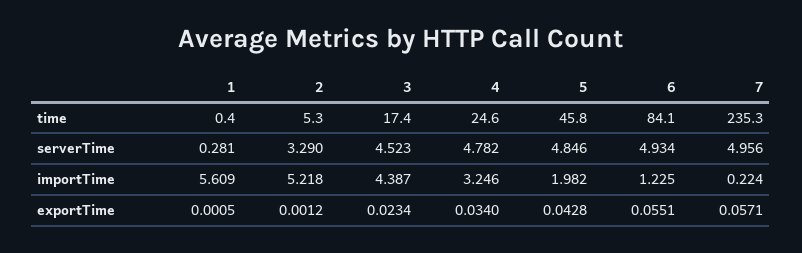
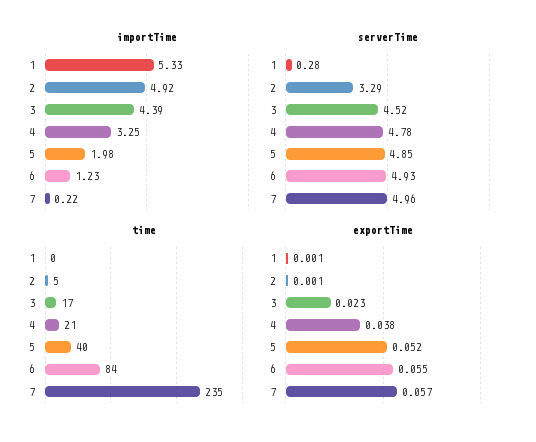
time, 4: 24.6 -> 21
time, 5: 45.8 -> 40
importTime, 1: 5.609 -> 5.33
importTime, 2: 5.218 -> 4.92
exportTime, 4: 0.034 -> 0.038
exportTime, 5: 0.0428 -> 0.052

